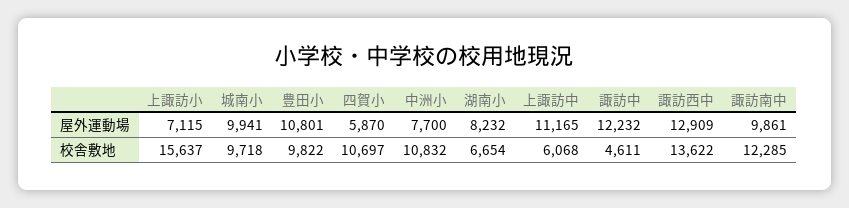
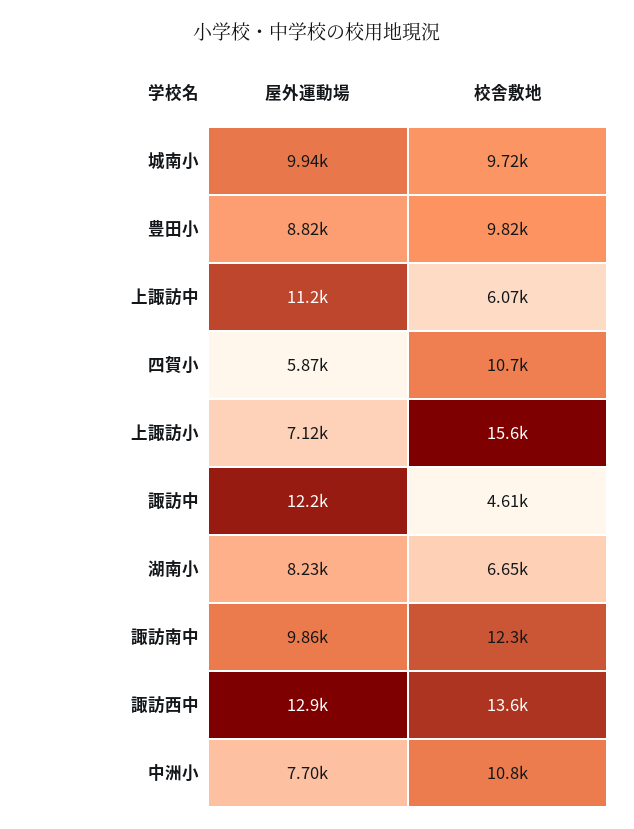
豊田小, 屋外運動場: 10801 -> 8820

